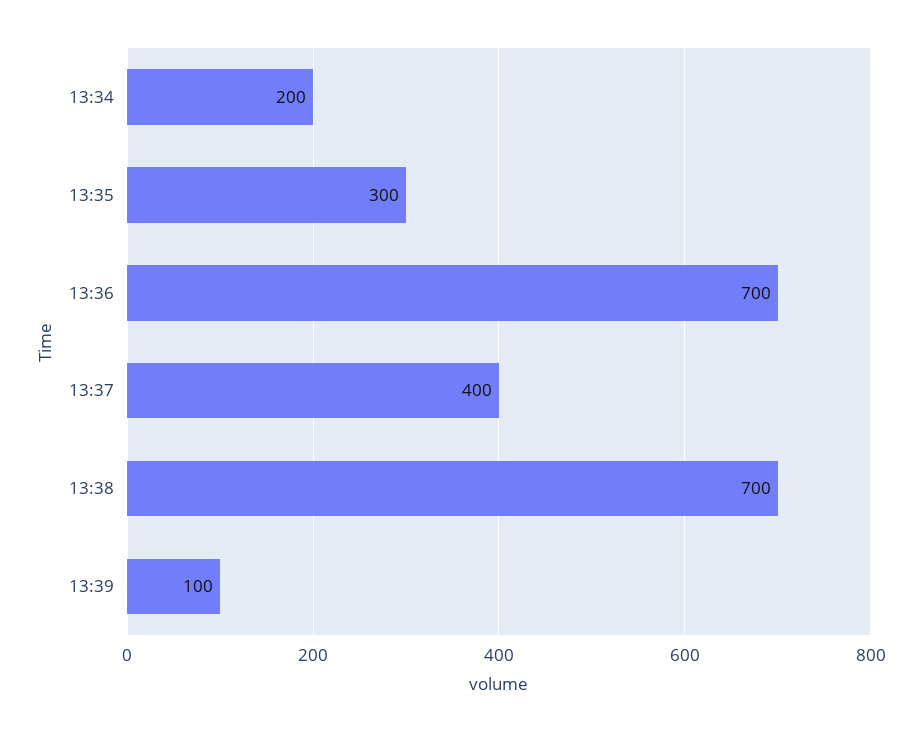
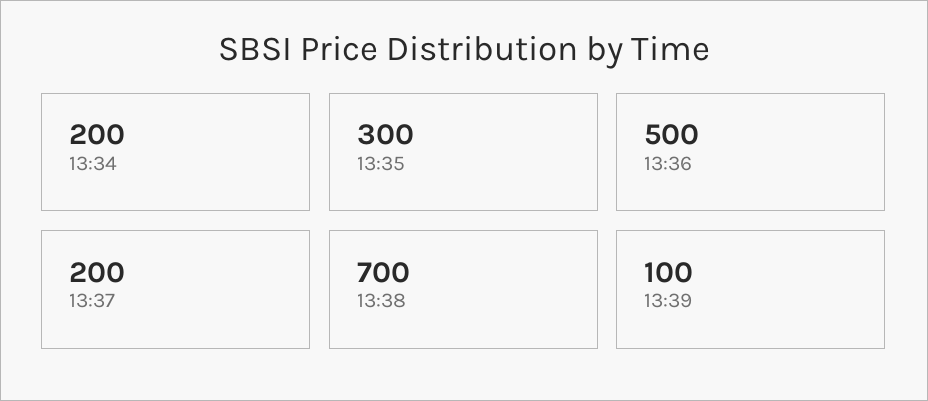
13:36: 700 -> 500
13:37: 400 -> 200

